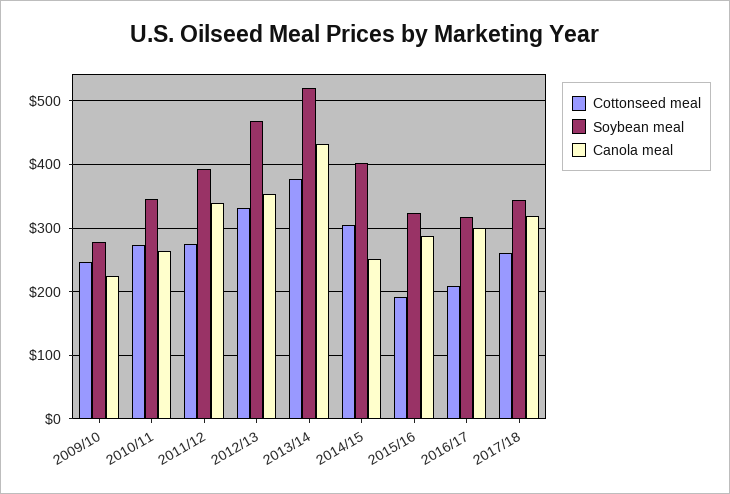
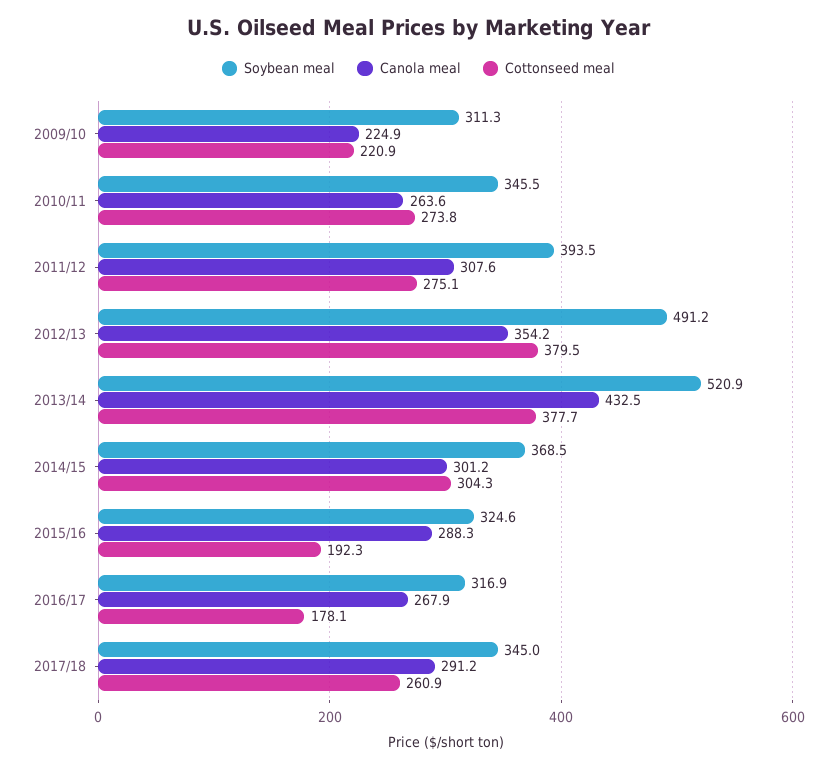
Cottonseed meal, 2009/10: 250 -> 220.9
Soybean meal, 2009/10: 280 -> 311.3
Canola meal, 2011/12: 340 -> 307.6
Cottonseed meal, 2012/13: 330 -> 379.5
Soybean meal, 2012/13: 470 -> 491.2
Soybean meal, 2014/15: 400 -> 368.5
Canola meal, 2014/15: 250 -> 301.2
Cottonseed meal, 2016/17: 210 -> 178.1
Canola meal, 2016/17: 300 -> 267.9
Canola meal, 2017/18: 320 -> 291.2

